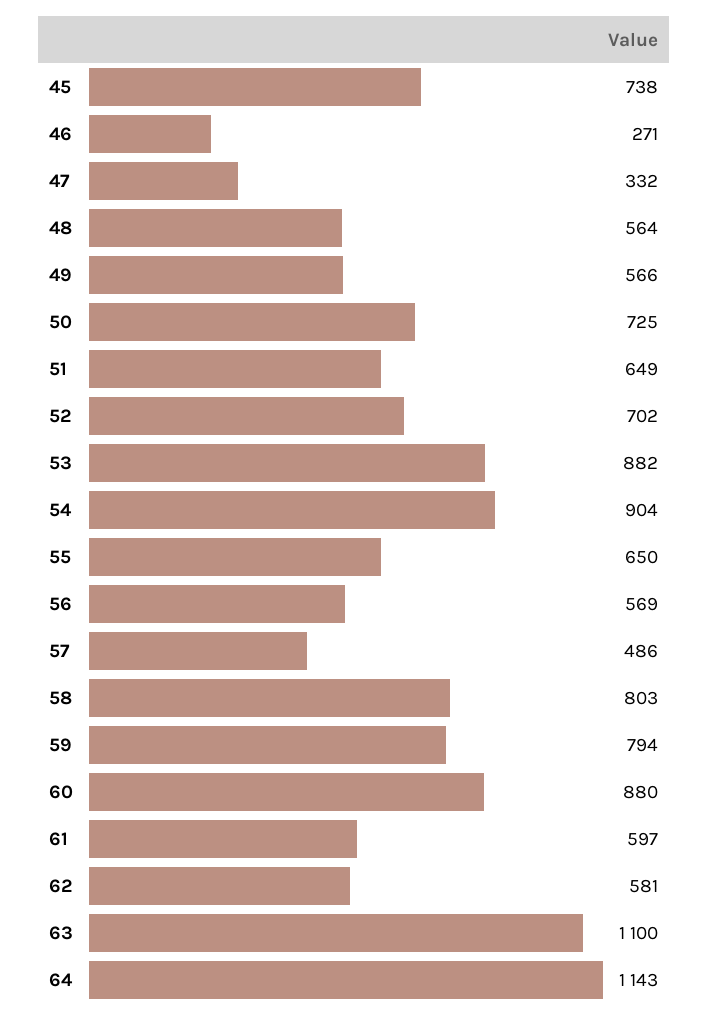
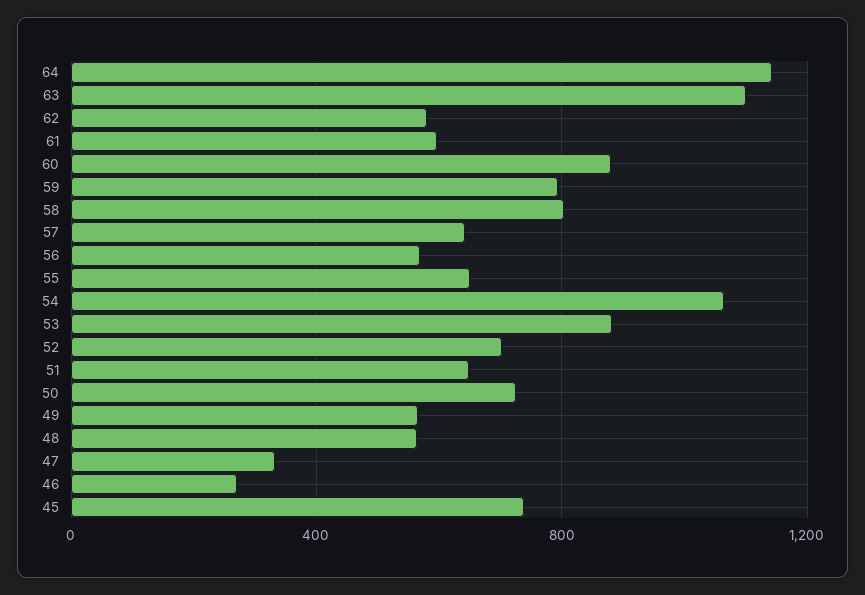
54: 904 -> 1050
57: 486 -> 650

